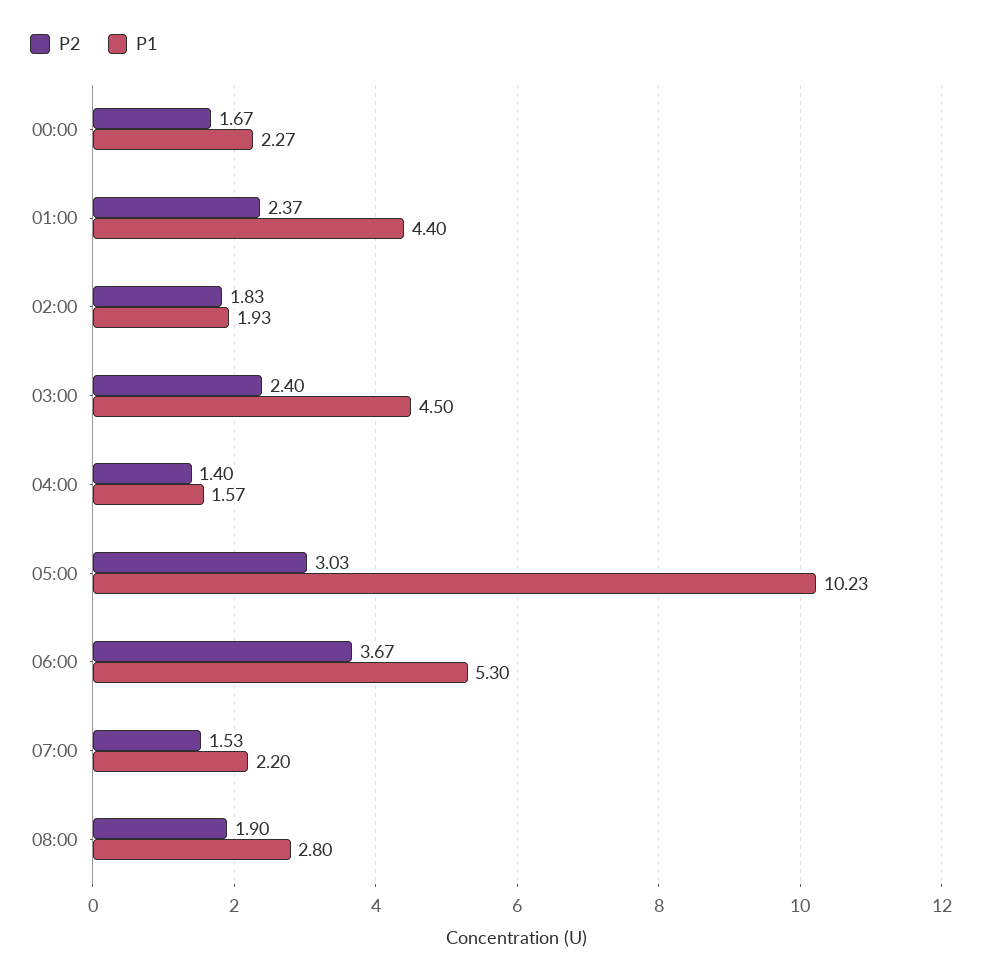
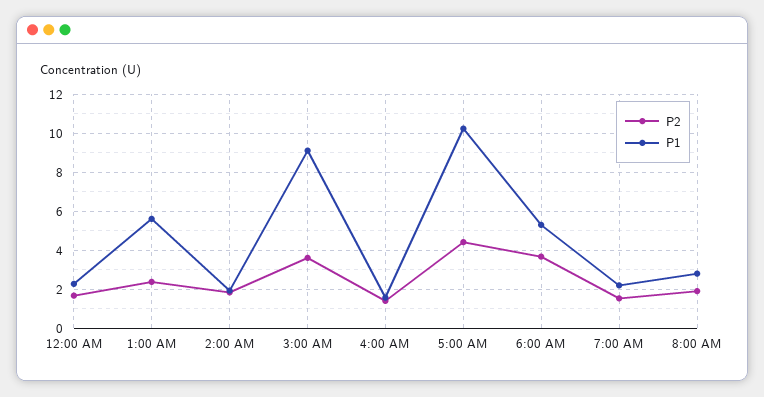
P1, 01:00: 4.4 -> 5.5
P2, 03:00: 2.4 -> 3.5
P1, 03:00: 4.5 -> 9
P2, 05:00: 3.03 -> 4.5

